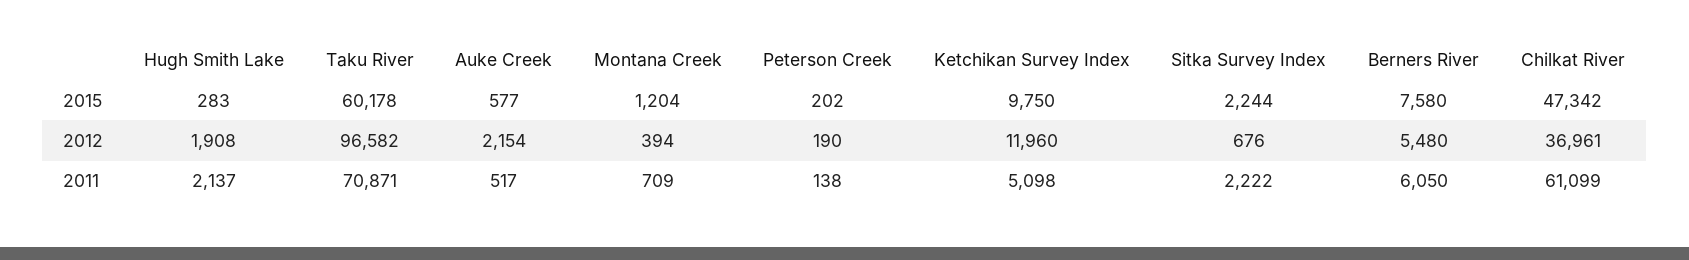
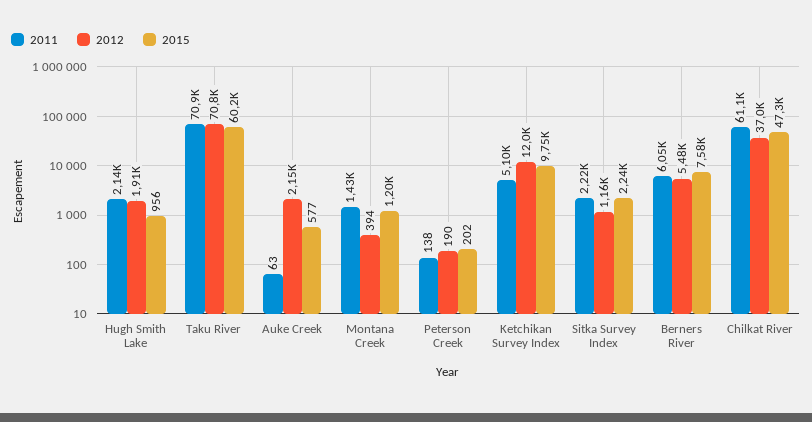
2015, Hugh Smith Lake: 283 -> 956
2012, Taku River: 96582 -> 70800
2012, Sitka Survey Index: 676 -> 1160
2011, Auke Creek: 517 -> 63
2011, Montana Creek: 709 -> 1430

